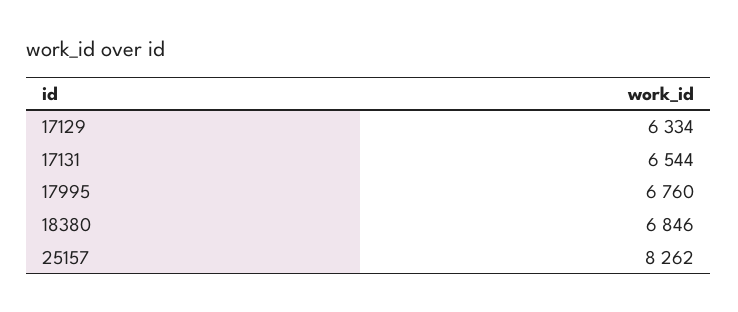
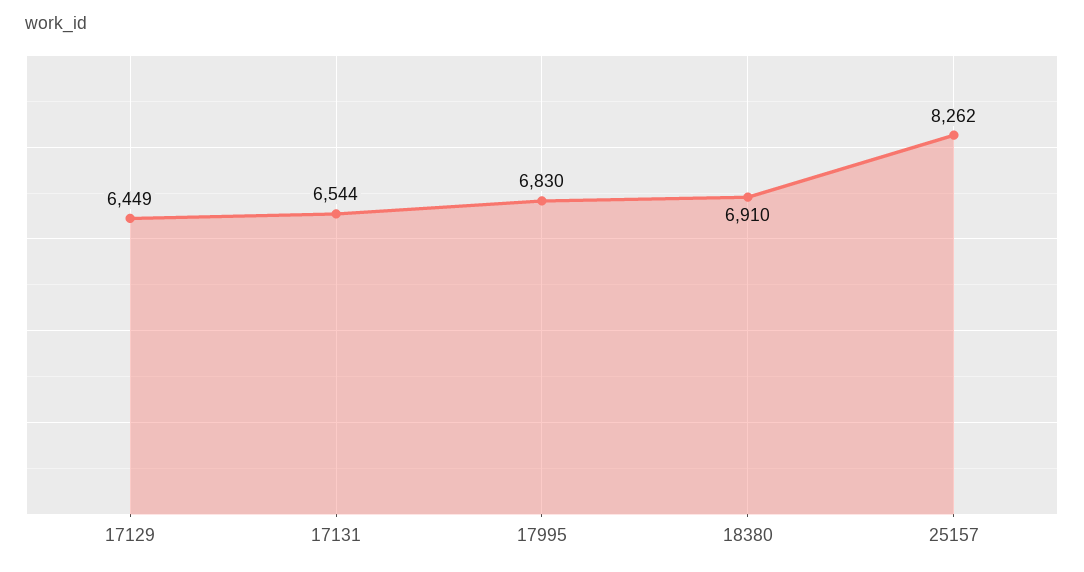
17129: 6334 -> 6449
17995: 6760 -> 6830
18380: 6846 -> 6910

